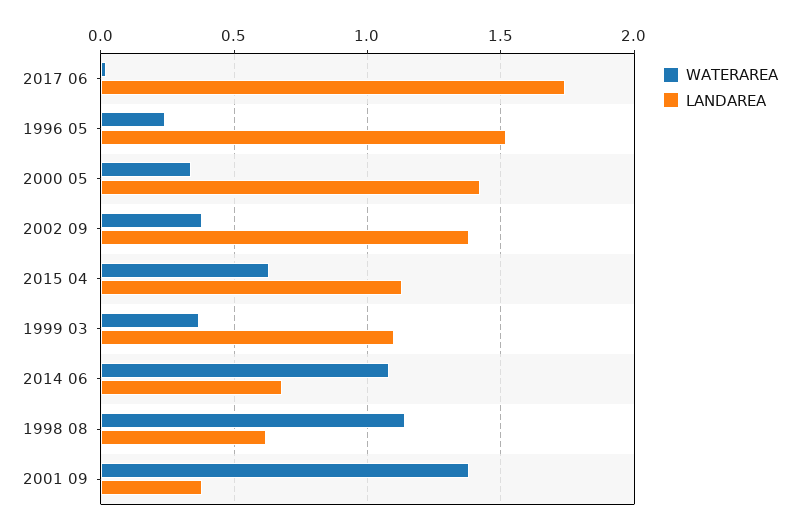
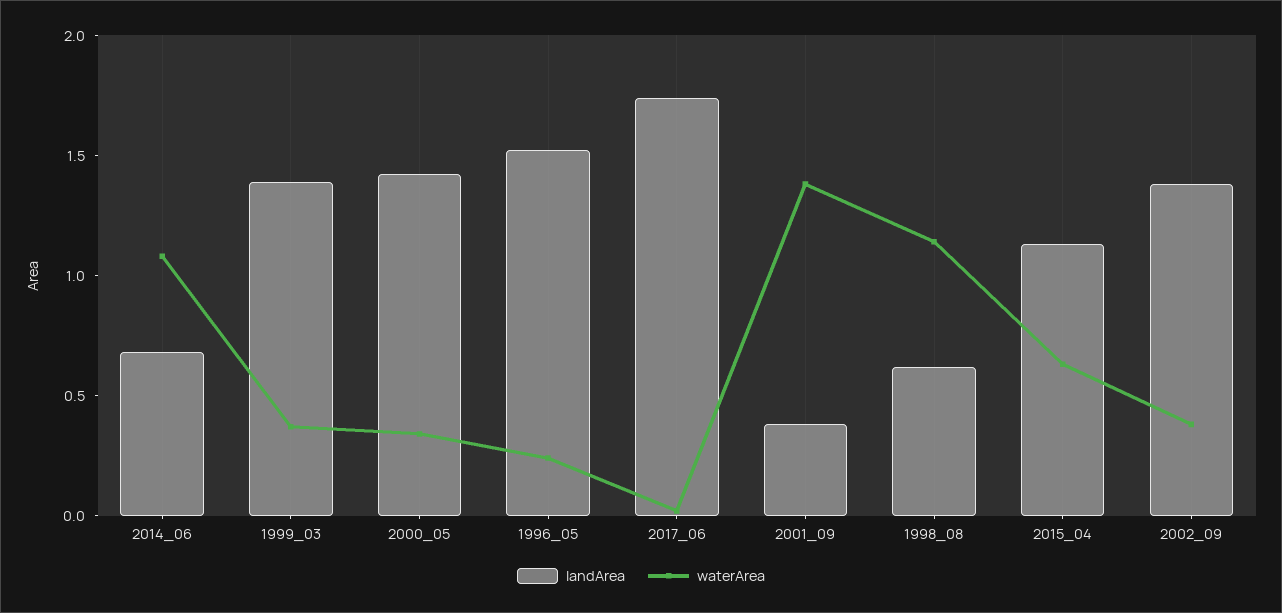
LANDAREA, 1999 03: 1.1 -> 1.4

